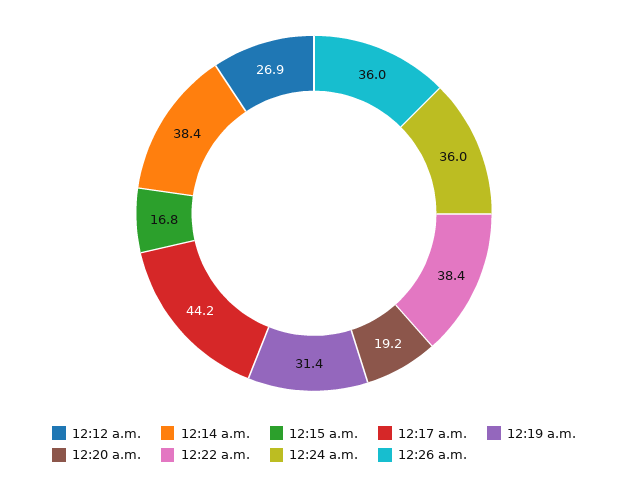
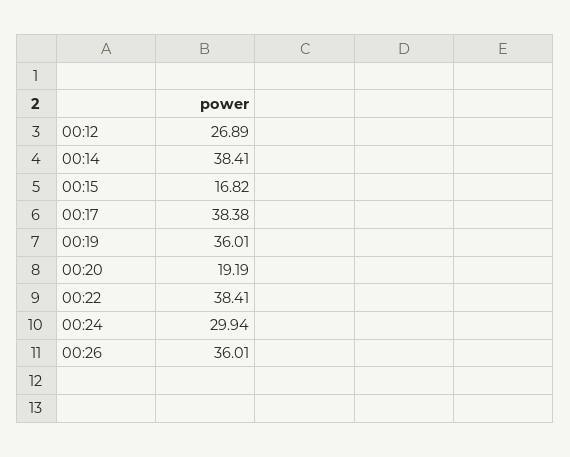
12:17 a.m.: 44.2 -> 38.38
12:19 a.m.: 31.4 -> 36.01
12:24 a.m.: 36 -> 29.94

